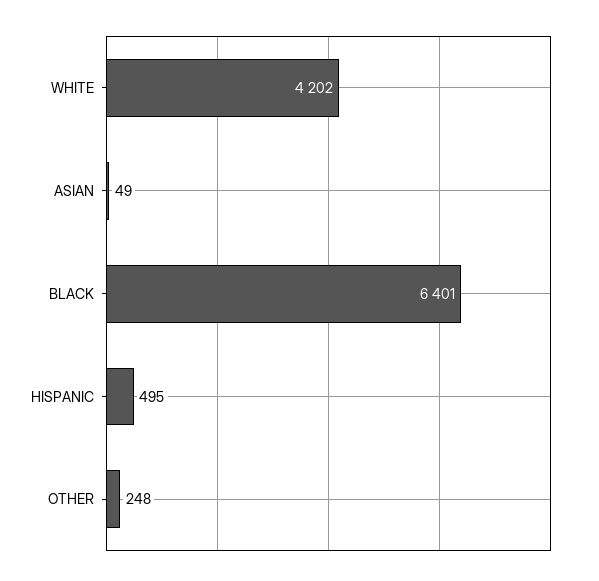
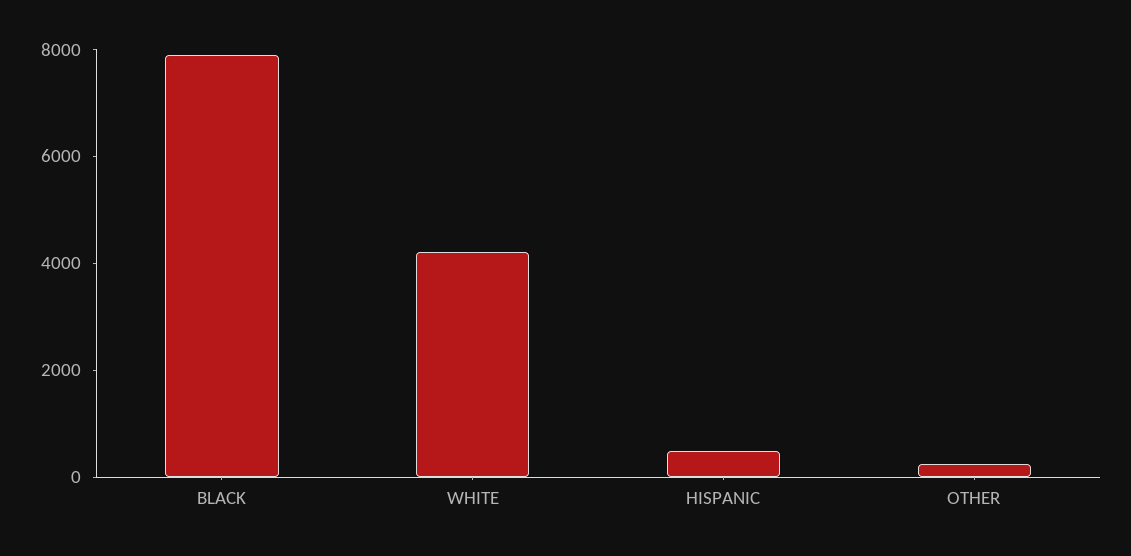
ASIAN: 49 -> none
BLACK: 6401 -> 8000

